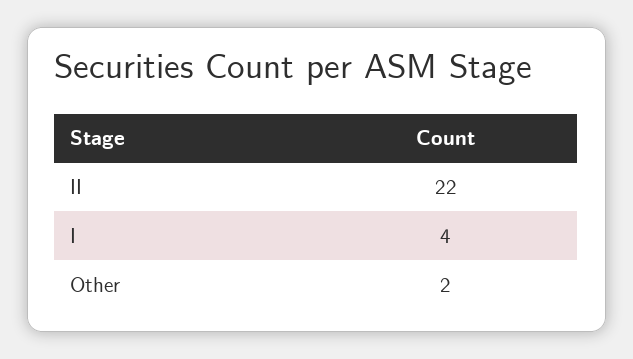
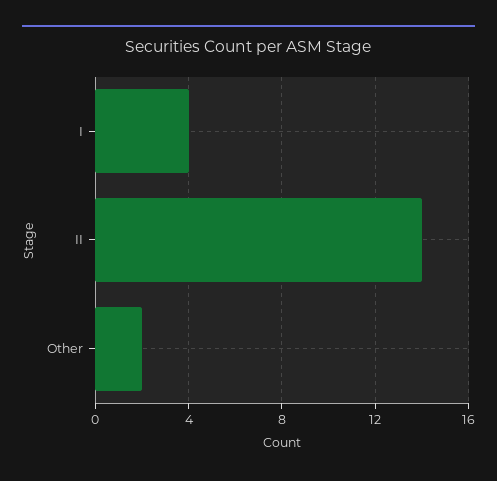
II: 22 -> 14

